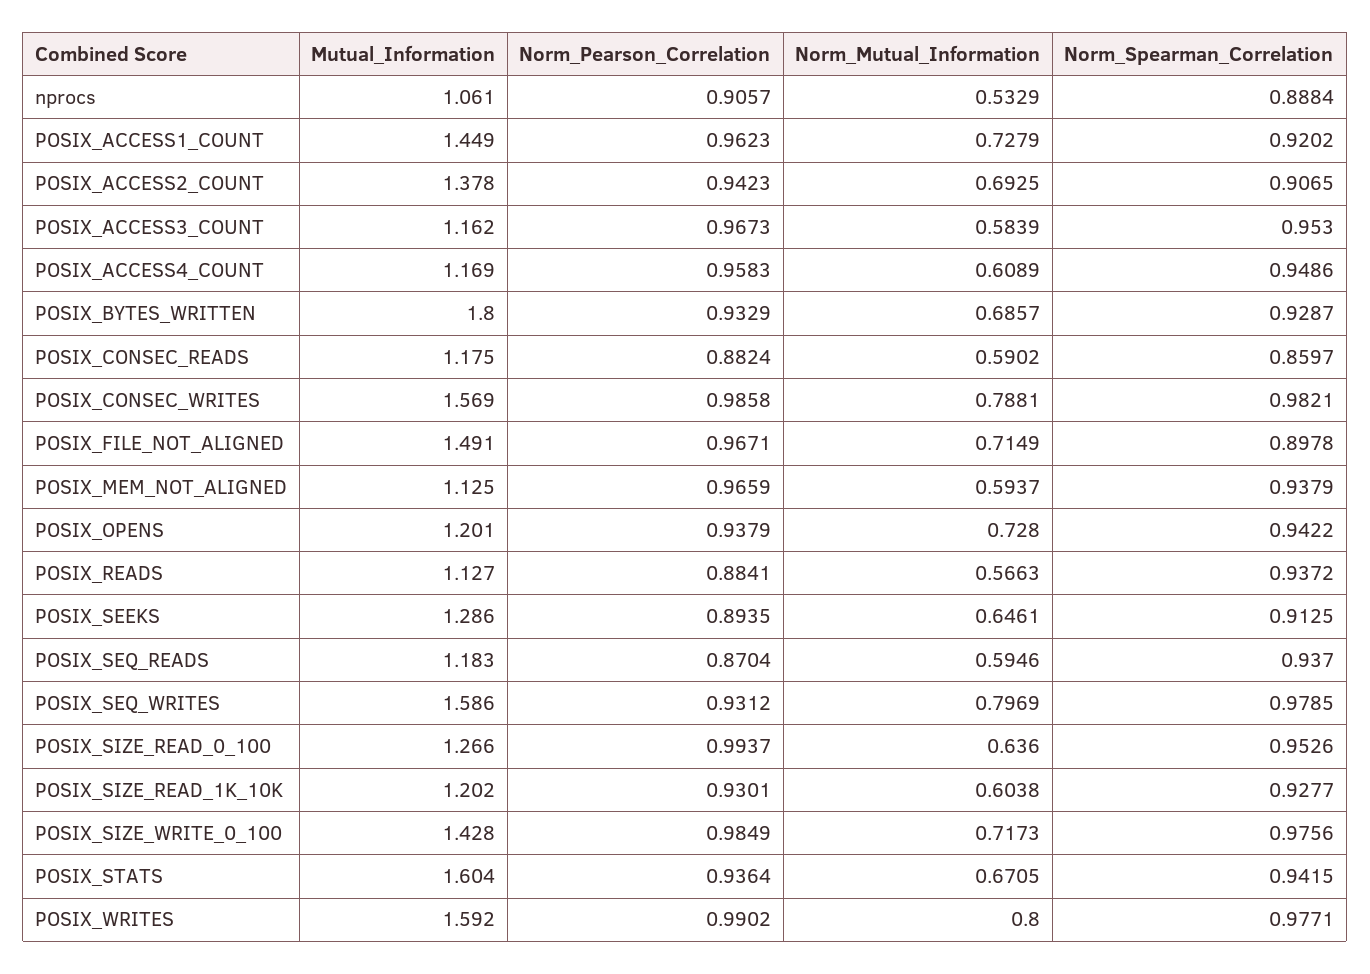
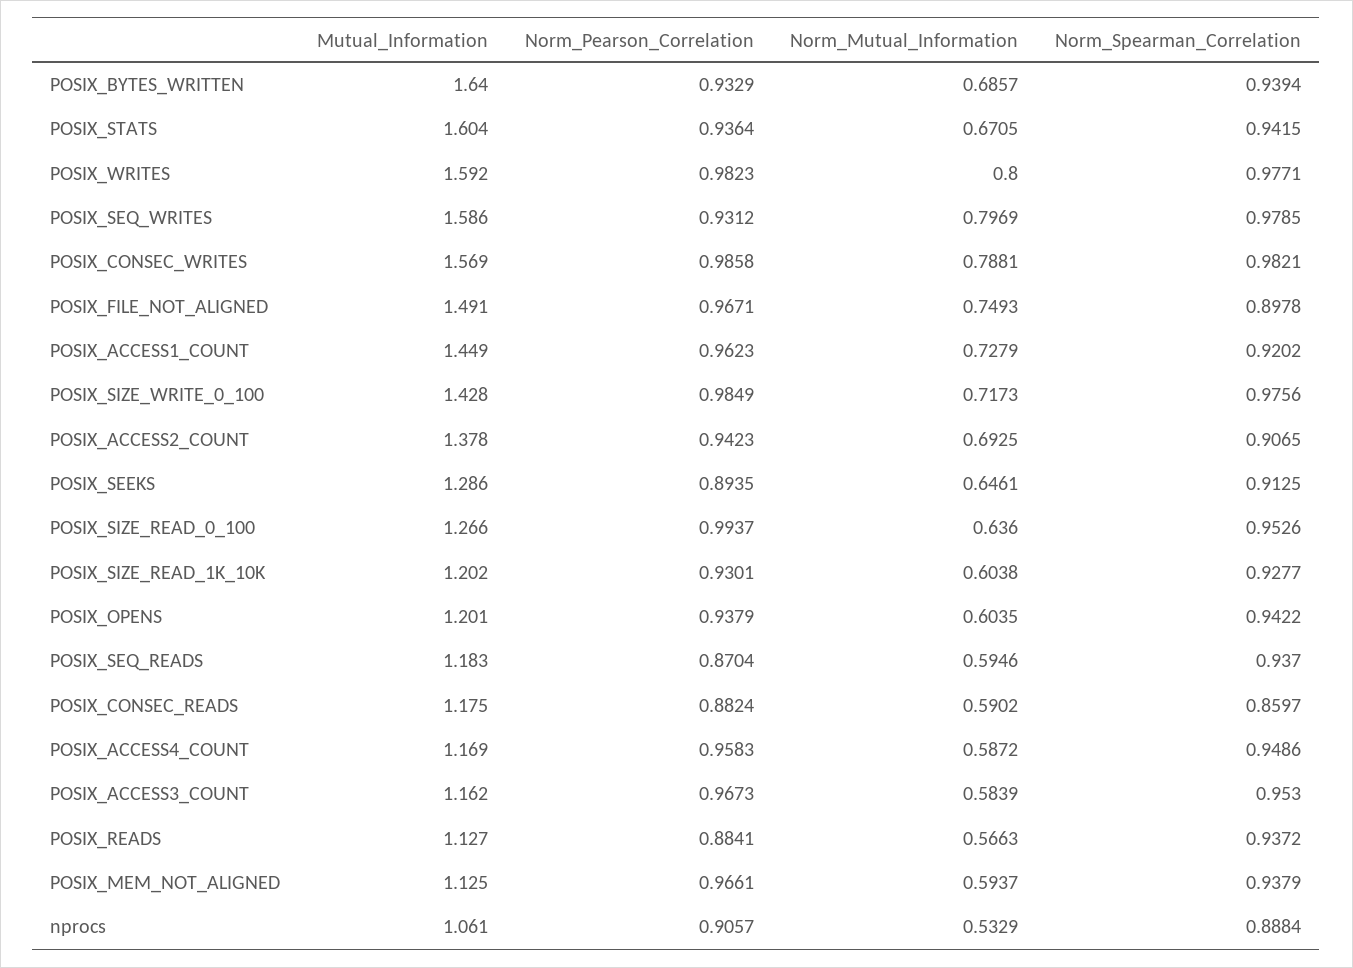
Norm_Mutual_Information, POSIX_ACCESS4_COUNT: 0.6089 -> 0.5872
Mutual_Information, POSIX_BYTES_WRITTEN: 1.8 -> 1.64
Norm_Spearman_Correlation, POSIX_BYTES_WRITTEN: 0.9287 -> 0.9394
Norm_Mutual_Information, POSIX_FILE_NOT_ALIGNED: 0.7149 -> 0.7493
Norm_Pearson_Correlation, POSIX_MEM_NOT_ALIGNED: 0.9659 -> 0.9661
Norm_Mutual_Information, POSIX_OPENS: 0.728 -> 0.6035
Norm_Pearson_Correlation, POSIX_WRITES: 0.9902 -> 0.9823

